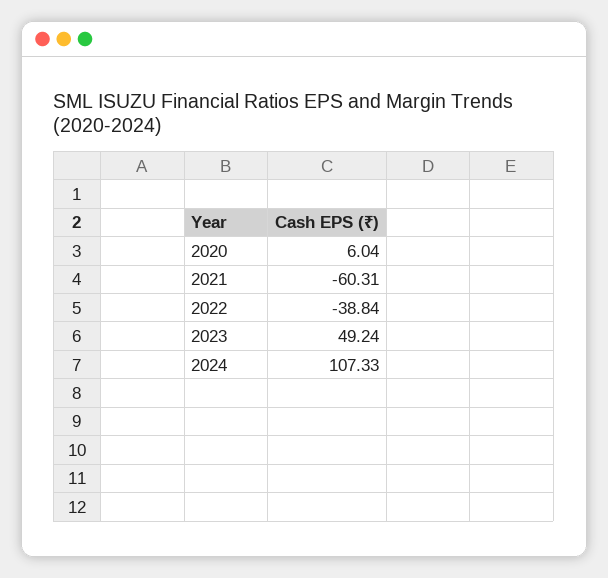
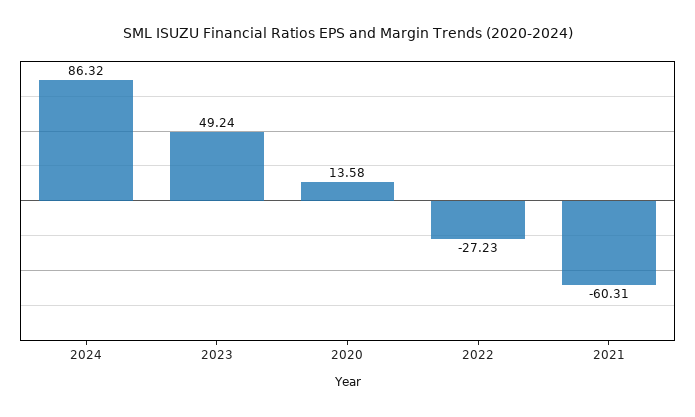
2020: 6.04 -> 13.58
2022: -38.84 -> -27.23
2024: 107.33 -> 86.32

